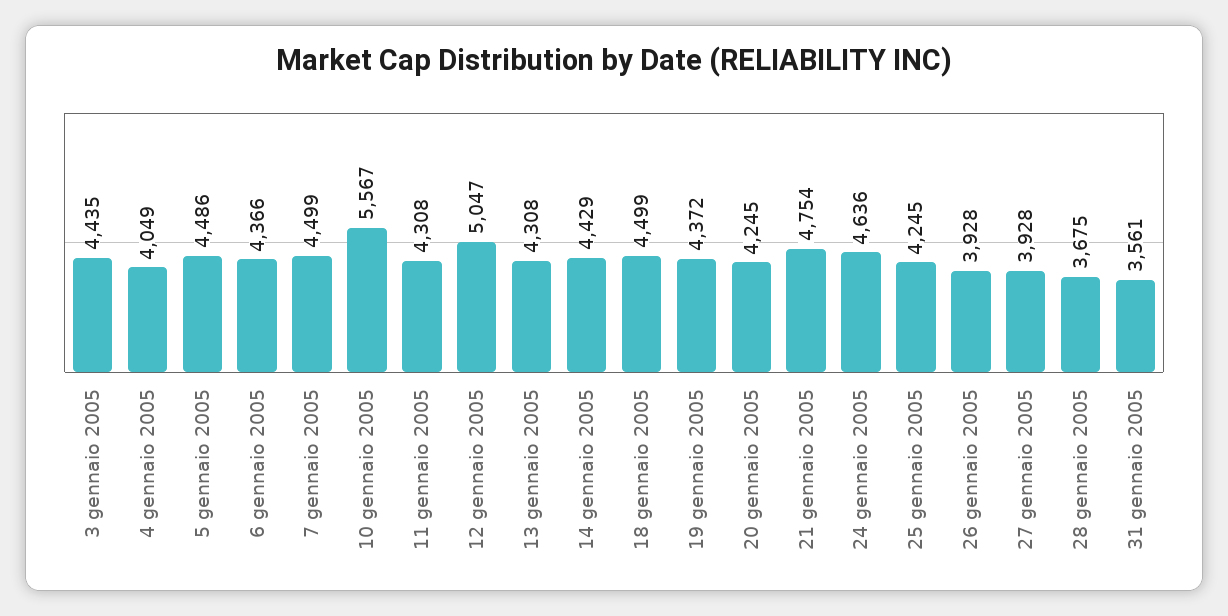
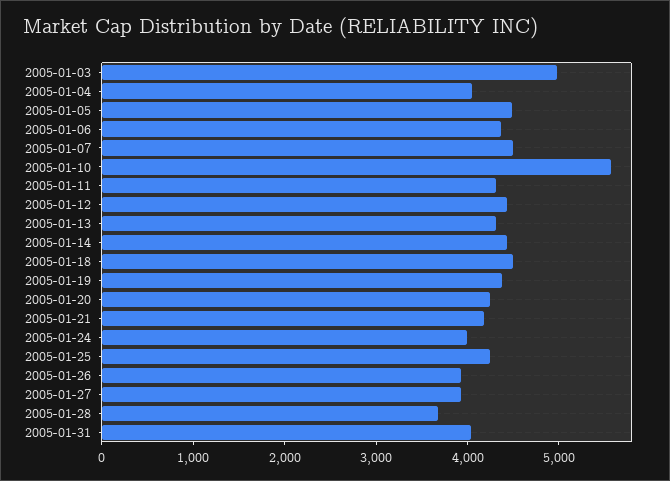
3 gennaio 2005: 4435 -> 5000
12 gennaio 2005: 5047 -> 4400
21 gennaio 2005: 4754 -> 4200
24 gennaio 2005: 4636 -> 4000
31 gennaio 2005: 3561 -> 4000

